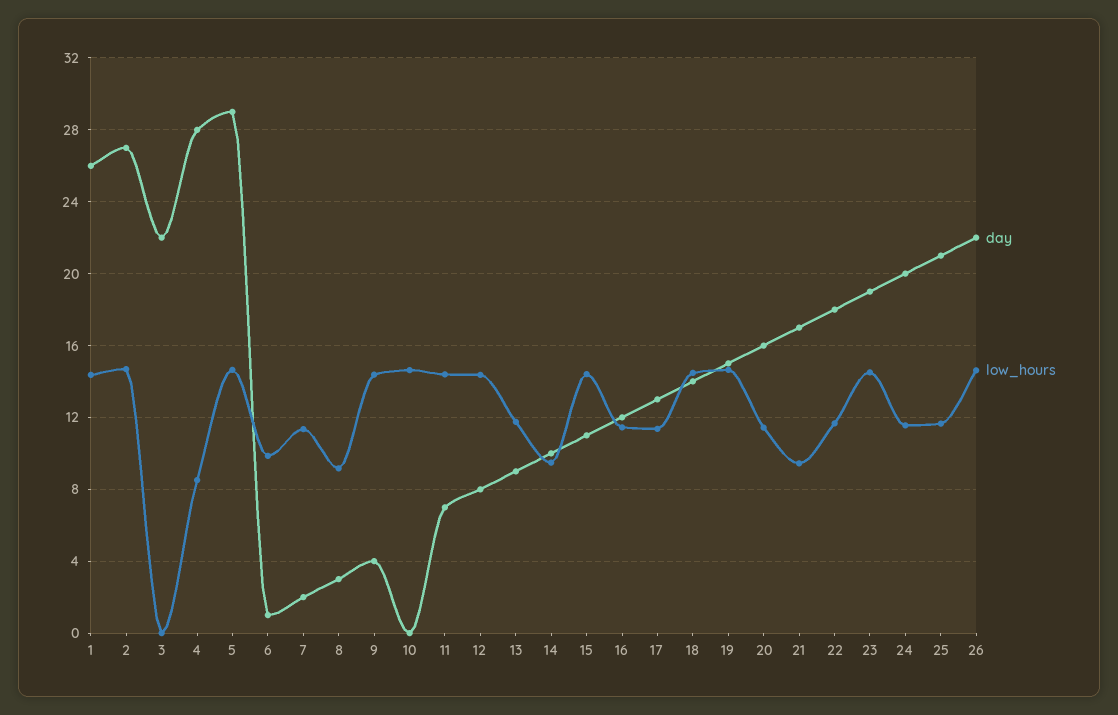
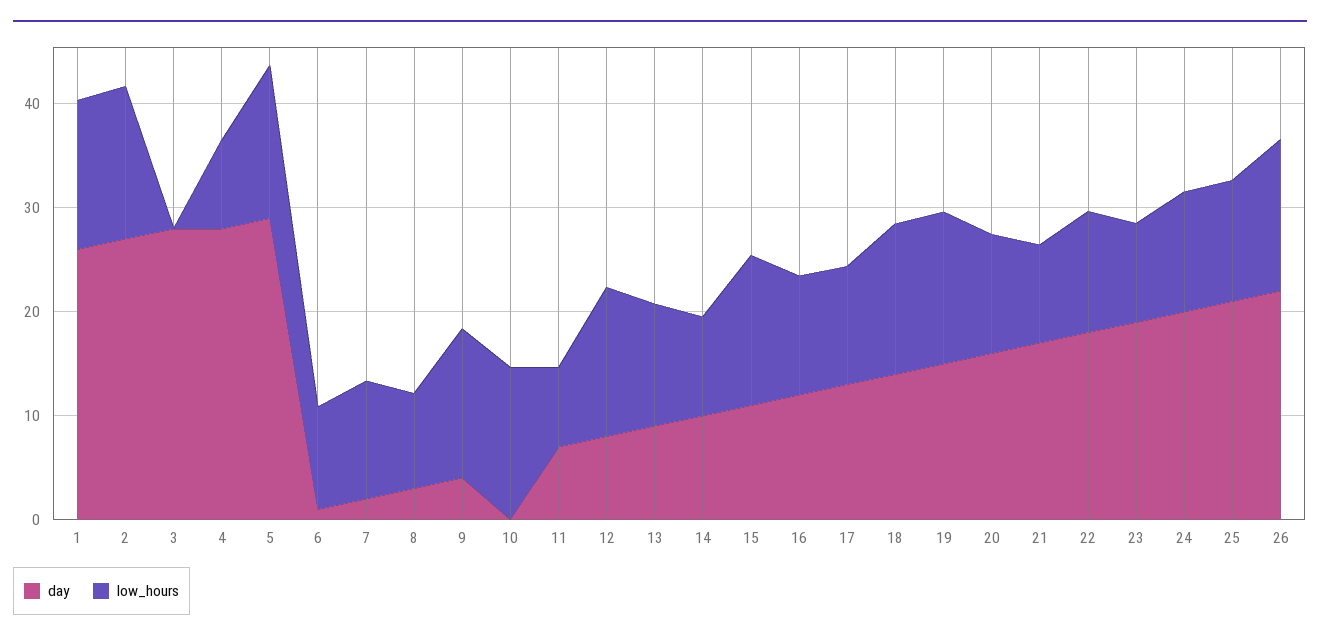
day, 3: 22 -> 28
low_hours, 11: 14.5 -> 8
low_hours, 23: 14.5 -> 10

